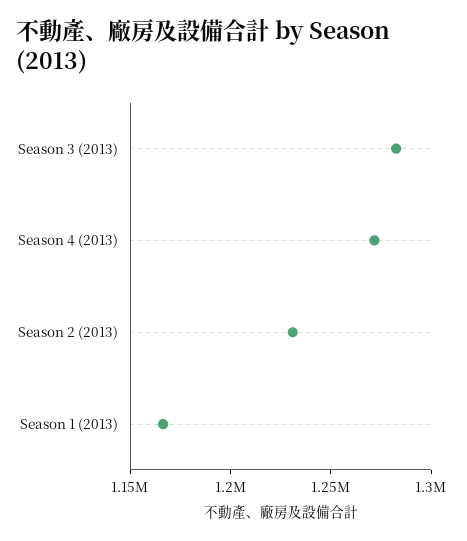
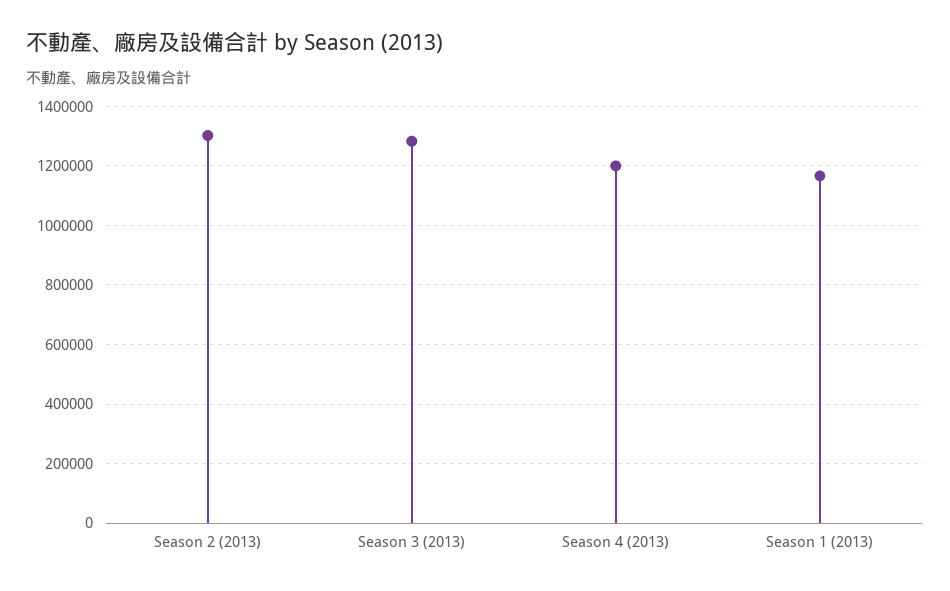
Season 4 (2013): 1270000 -> 1200000
Season 2 (2013): 1230000 -> 1300000

